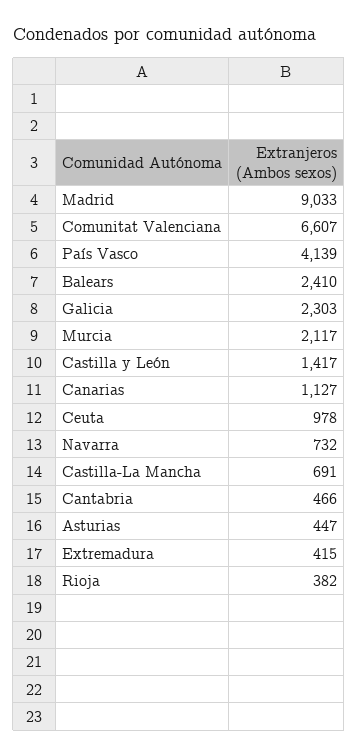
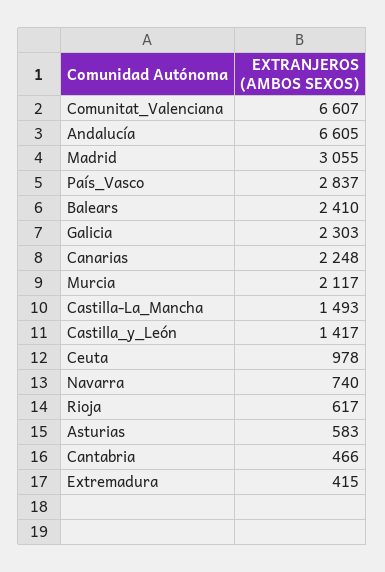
Madrid: 9033 -> 3055
País Vasco: 4139 -> 2837
Canarias: 1127 -> 2248
Navarra: 732 -> 740
Castilla-La Mancha: 691 -> 1493
Asturias: 447 -> 583
Rioja: 382 -> 617
Andalucía: none -> 6605

